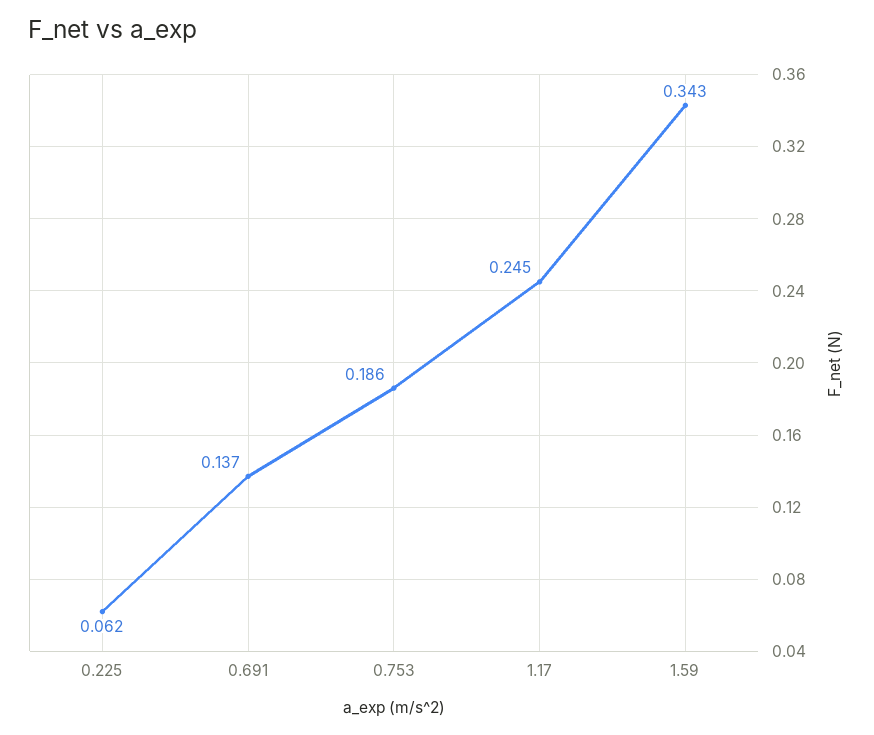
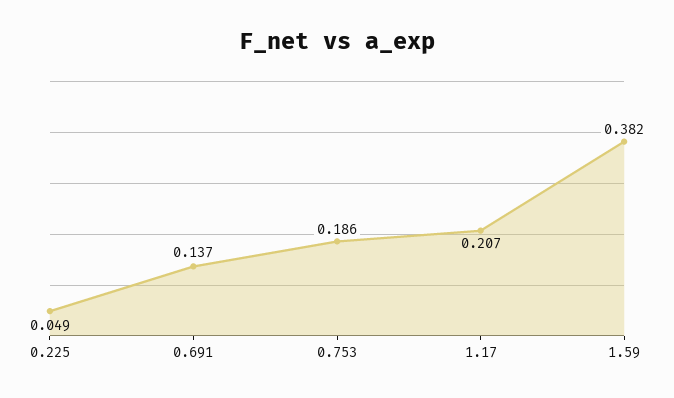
0.225: 0.062 -> 0.049
1.17: 0.245 -> 0.207
1.59: 0.343 -> 0.382

